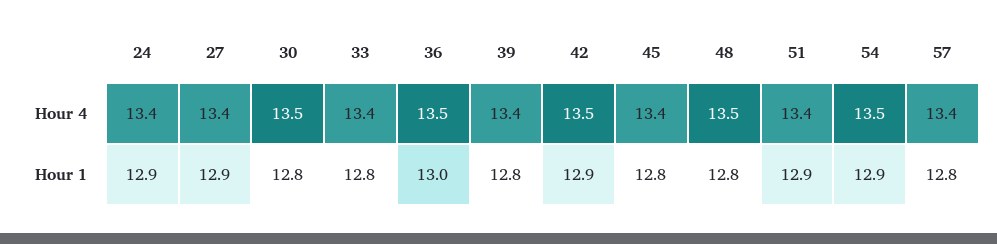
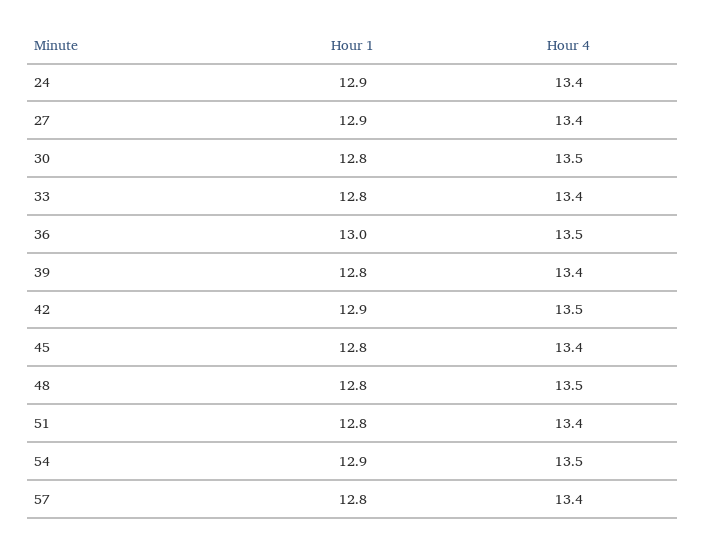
51, Hour 1: 12.9 -> 12.8

